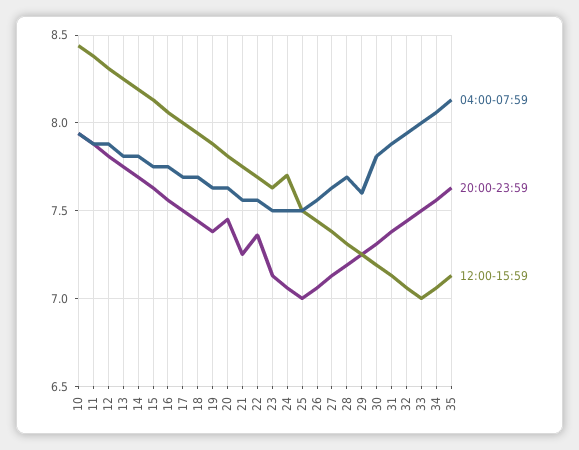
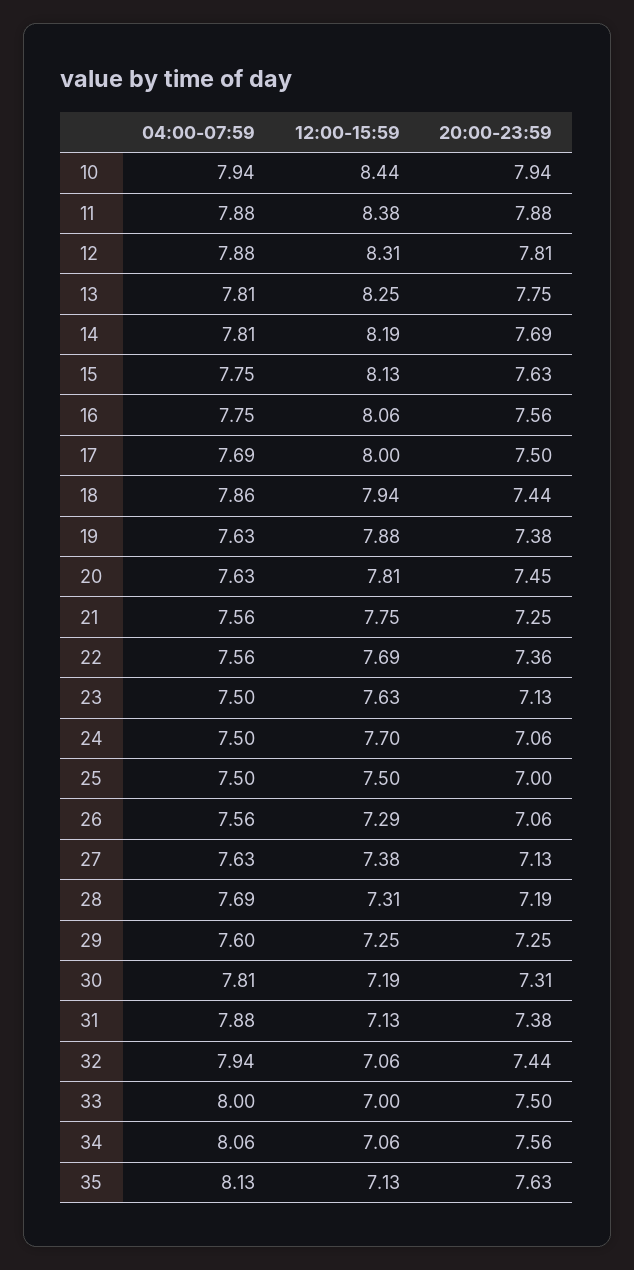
04:00-07:59, 18: 7.7 -> 7.86
12:00-15:59, 26: 7.45 -> 7.29

